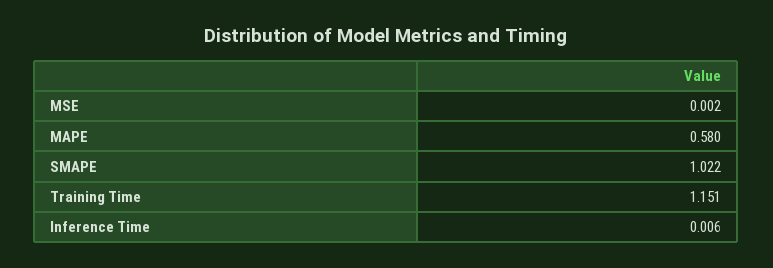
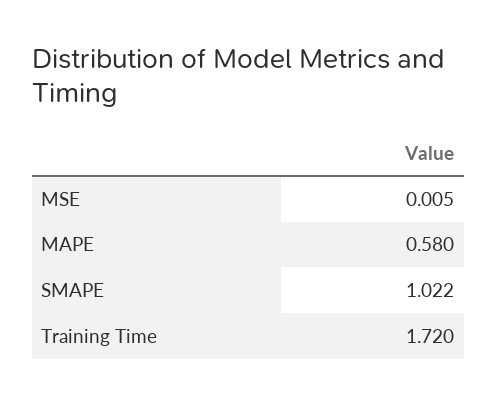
MSE: 0.002 -> 0.005
Training Time: 1.151 -> 1.72
Inference Time: 0.006 -> none

